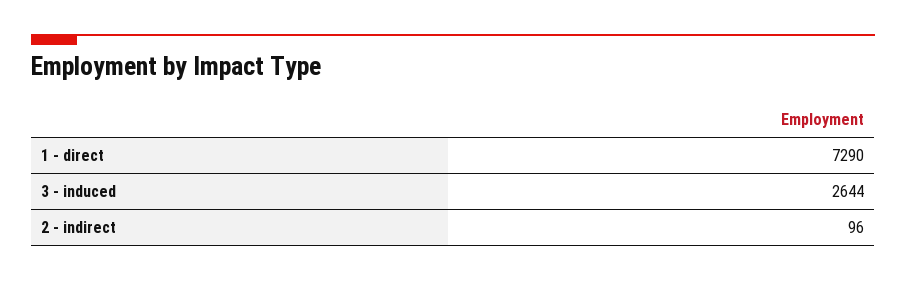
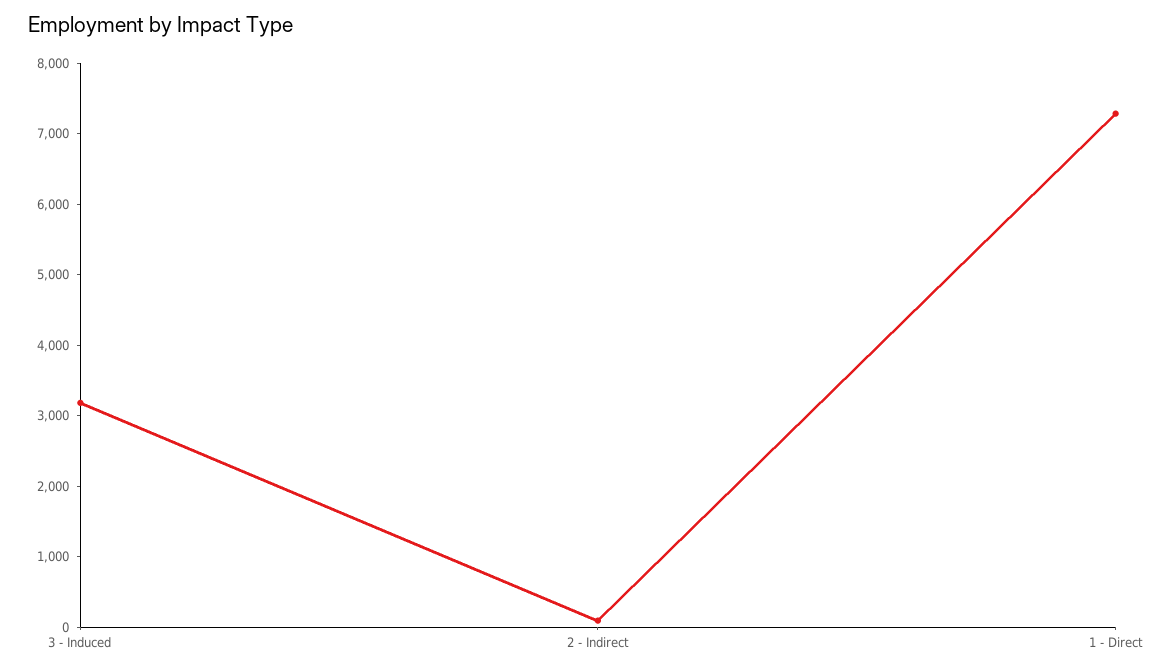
3 - induced: 2644 -> 3200

